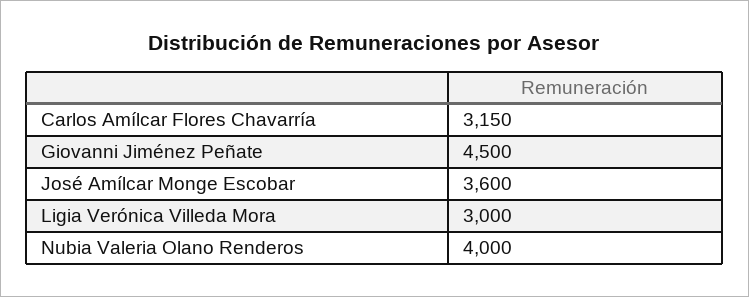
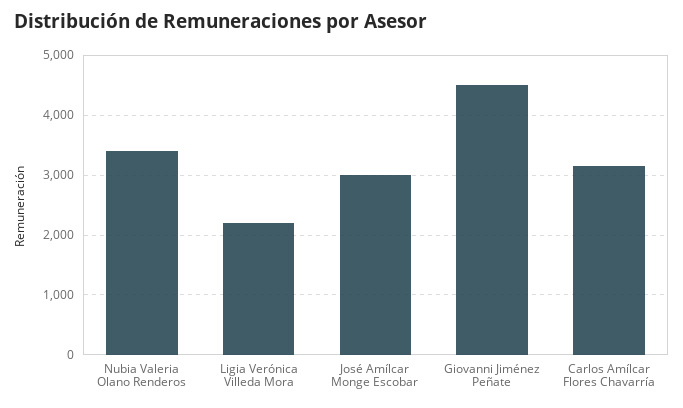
José Amílcar Monge Escobar: 3600 -> 3000
Ligia Verónica Villeda Mora: 3000 -> 2200
Nubia Valeria Olano Renderos: 4000 -> 3400

